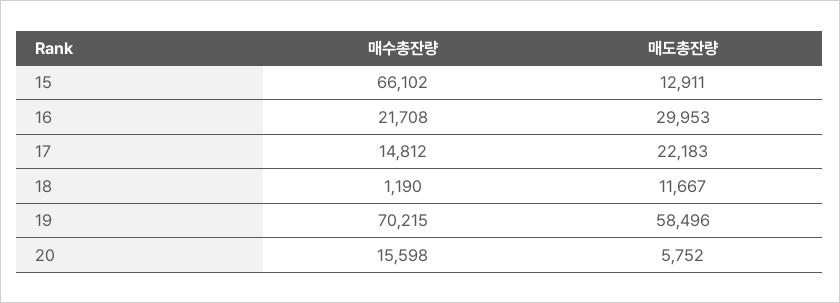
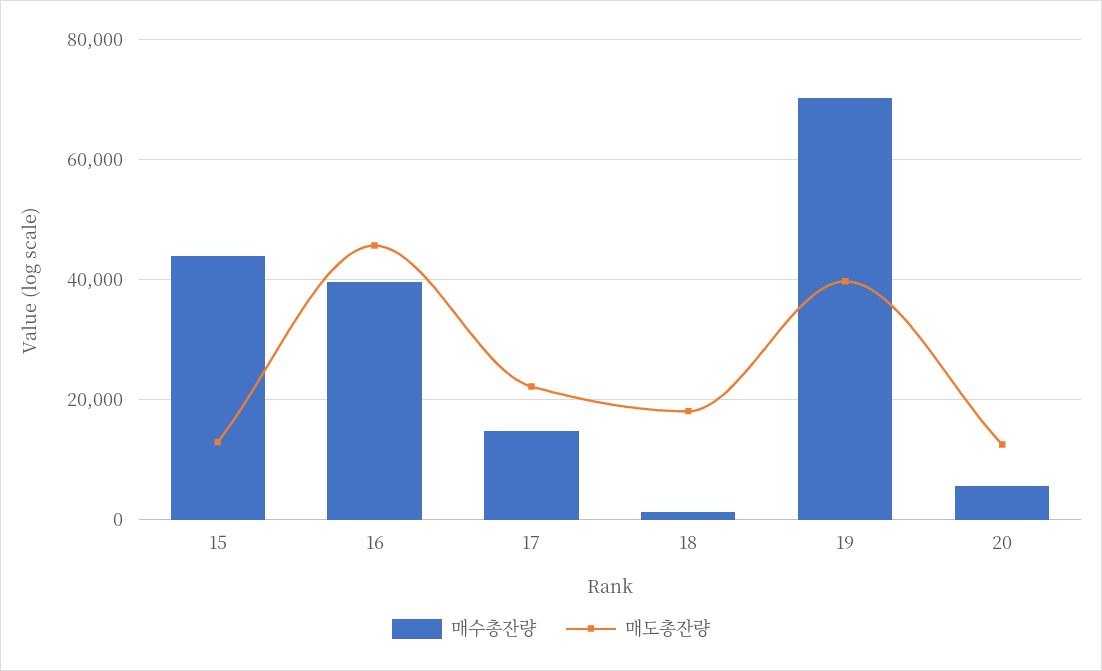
매수총잔량, 15: 66102 -> 44000
매수총잔량, 16: 21708 -> 40000
매도총잔량, 16: 29953 -> 46000
매도총잔량, 18: 11667 -> 18000
매도총잔량, 19: 58496 -> 40000
매수총잔량, 20: 15598 -> 6000
매도총잔량, 20: 5752 -> 12000

